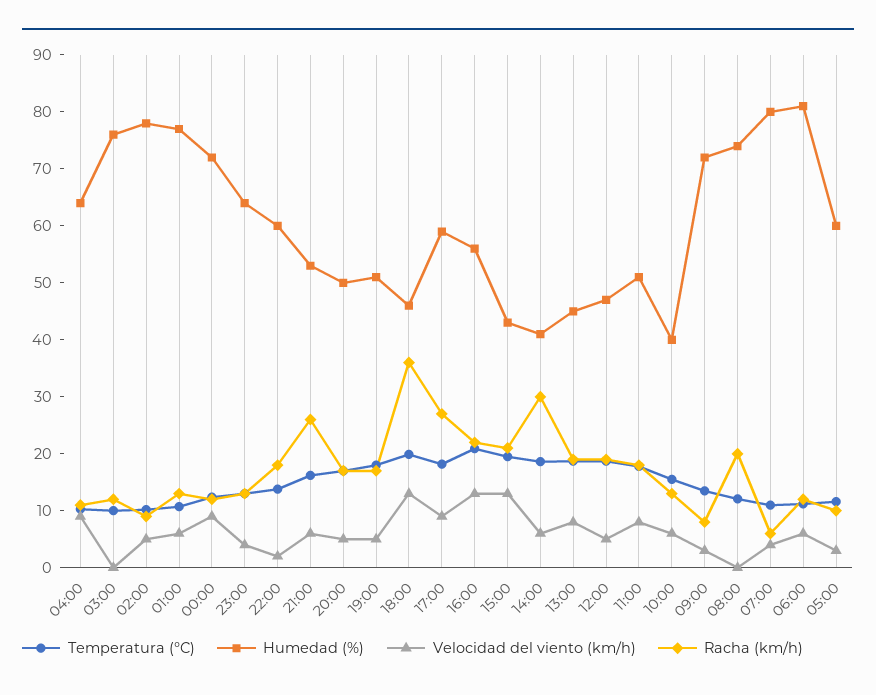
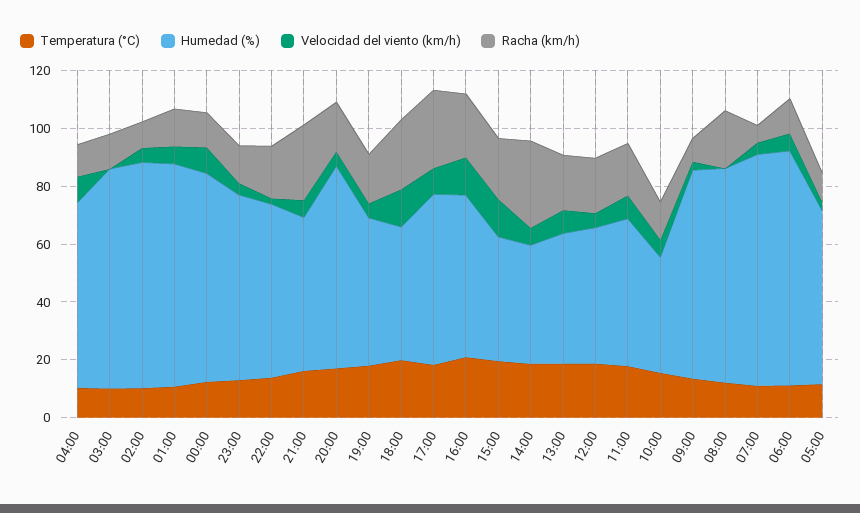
Humedad (%), 20:00: 50 -> 70
Racha (km/h), 18:00: 36 -> 25

